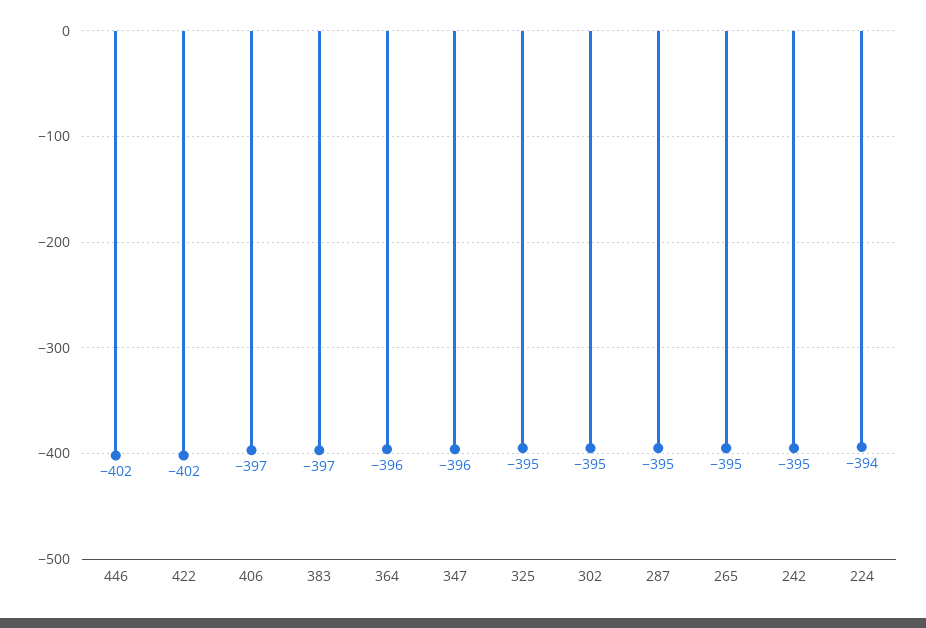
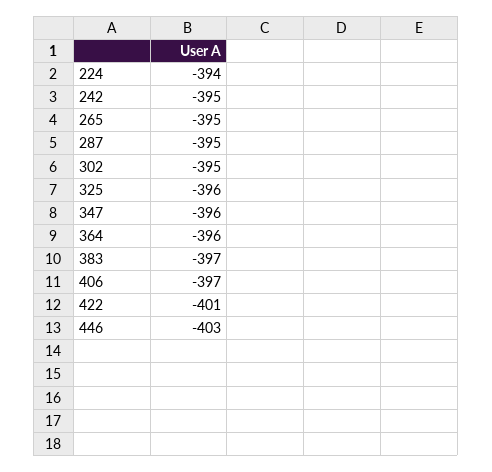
446: -402 -> -403
422: -402 -> -401
325: -395 -> -396

